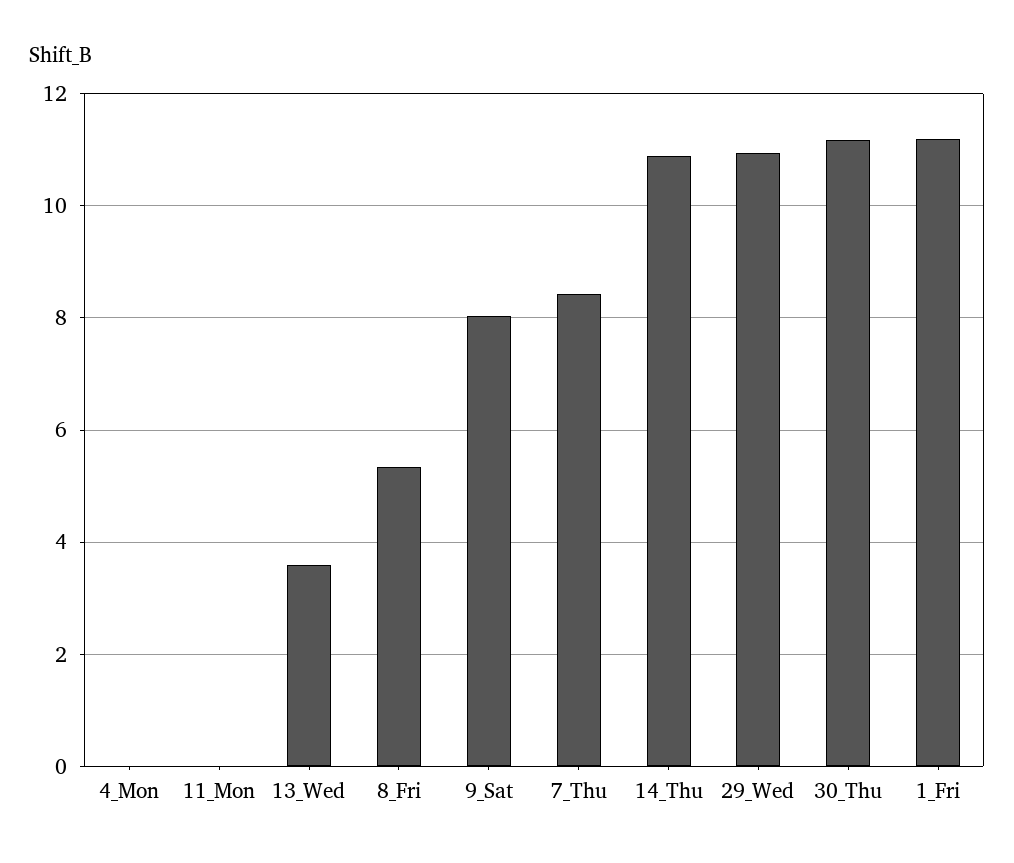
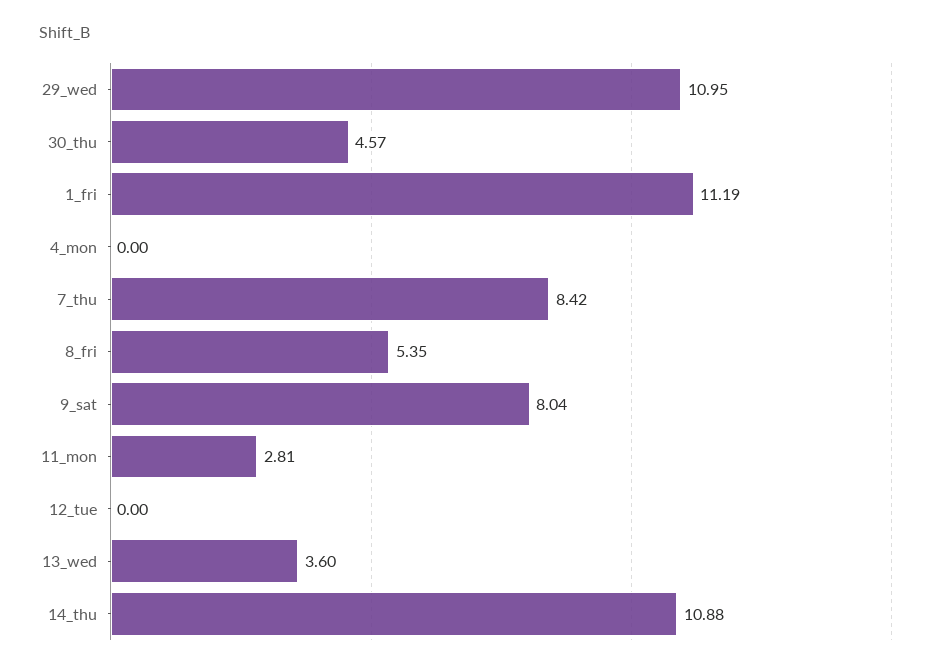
11_Mon: 0 -> 2.81
30_Thu: 11.2 -> 4.57
12_tue: none -> 0

